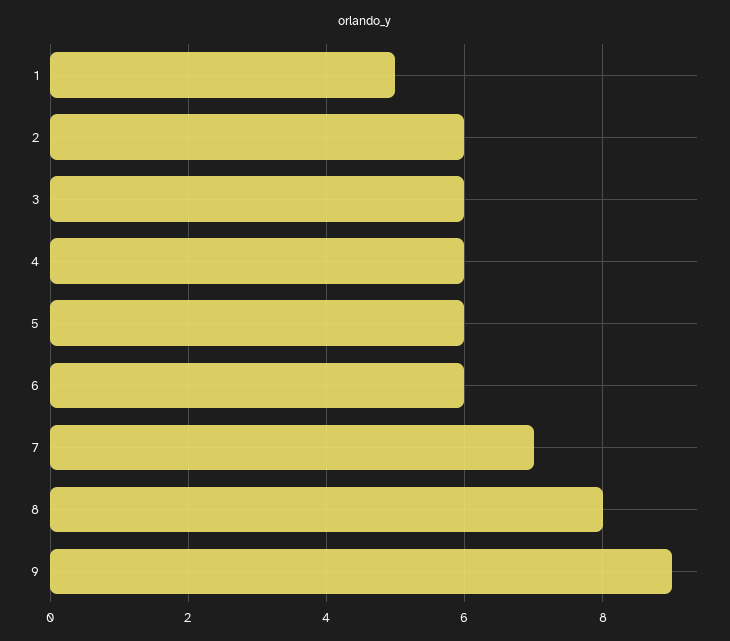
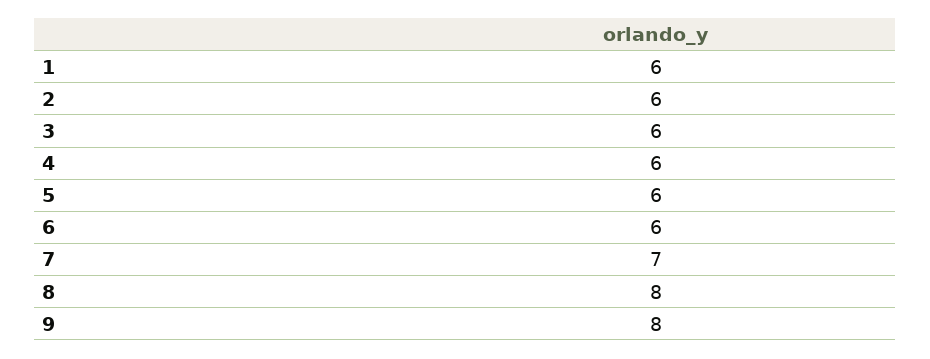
1: 5 -> 6
9: 9 -> 8

